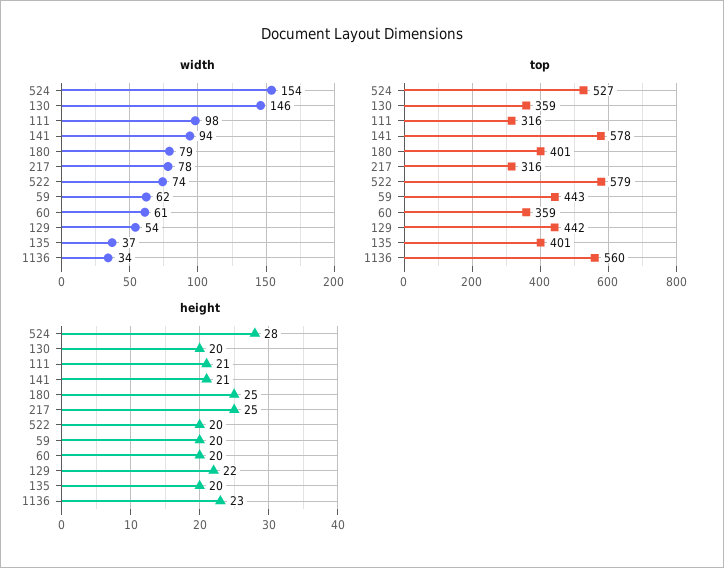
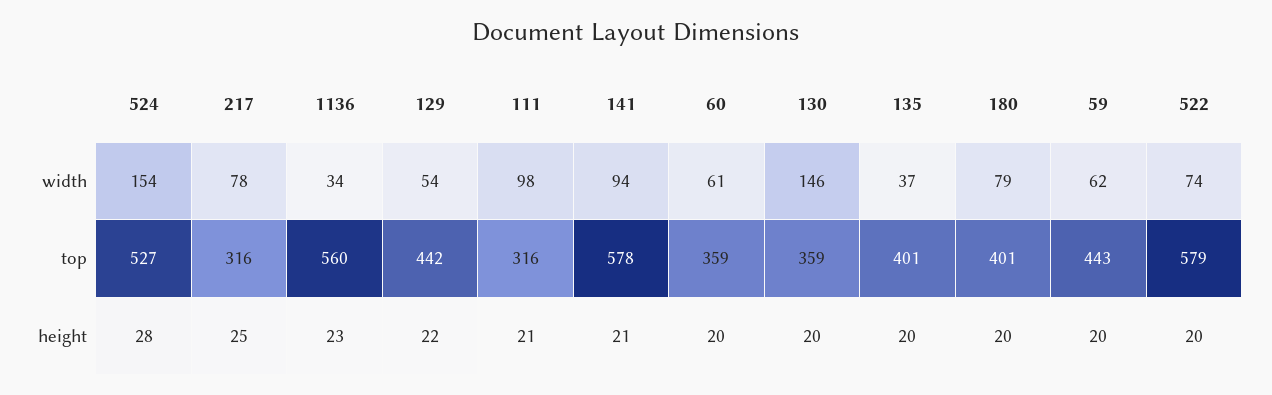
height, 180: 25 -> 20

